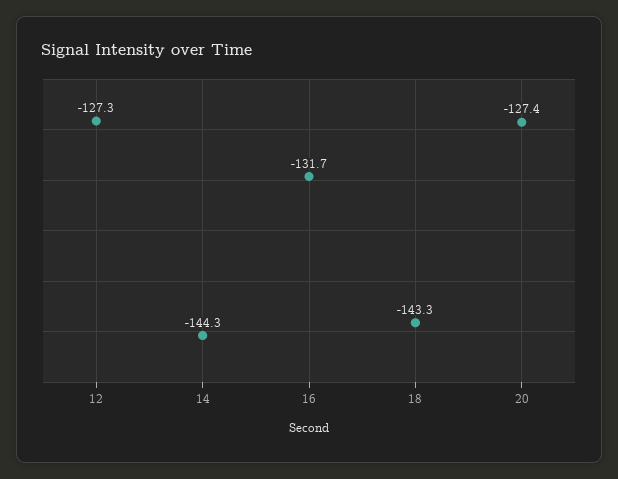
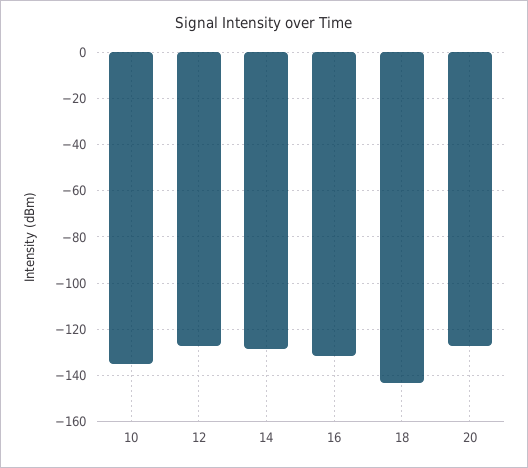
14: -144.3 -> -130
10: none -> -135

